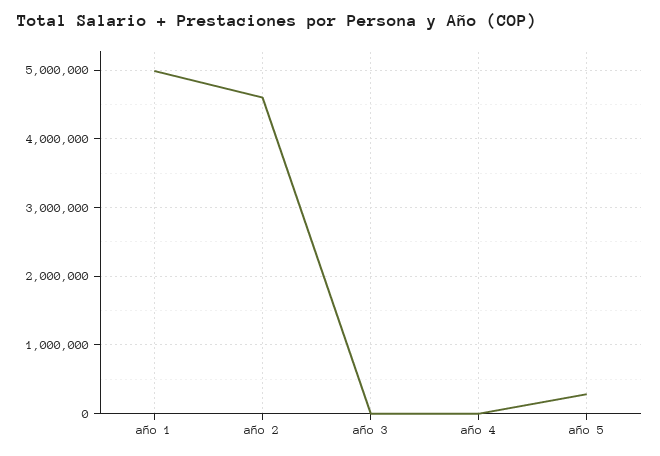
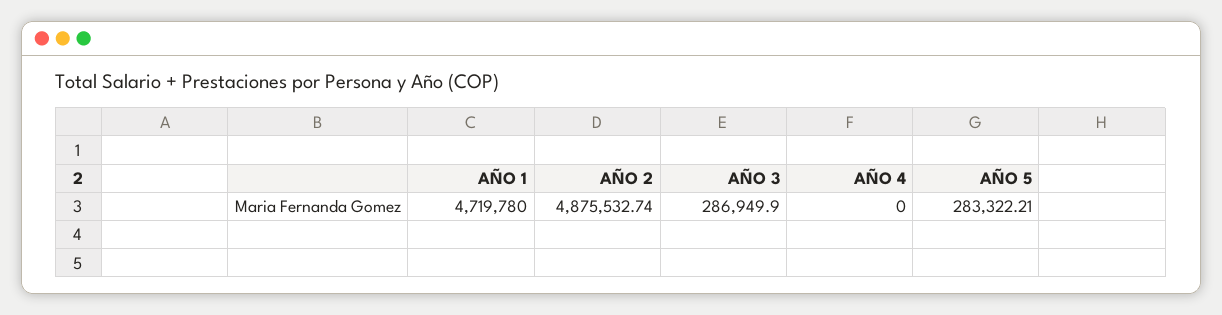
año 1: 5000000 -> 4719780
año 2: 4600000 -> 4875532.74
año 3: 0 -> 286949.9

